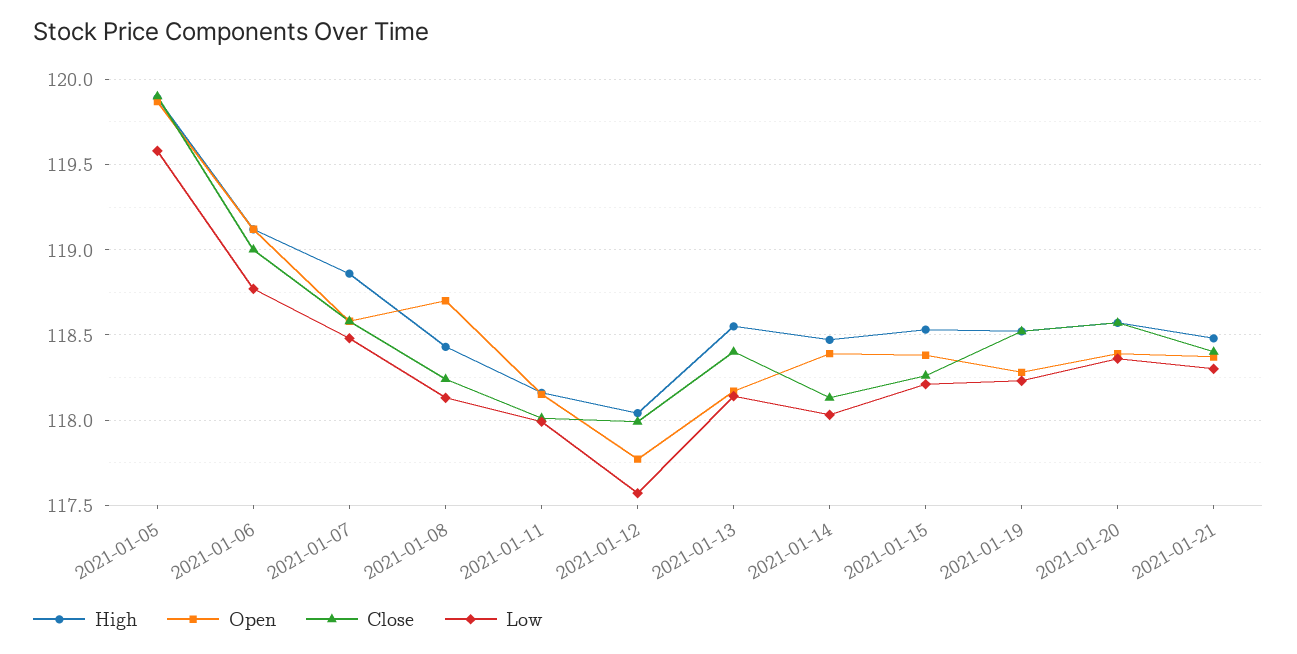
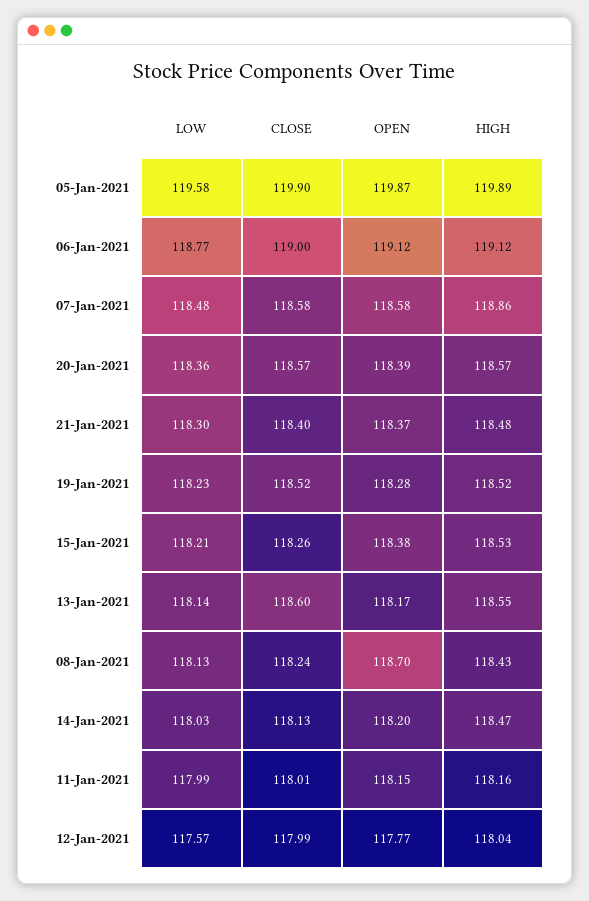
Close, 2021-01-13: 118.4 -> 118.6
Open, 2021-01-14: 118.4 -> 118.2

